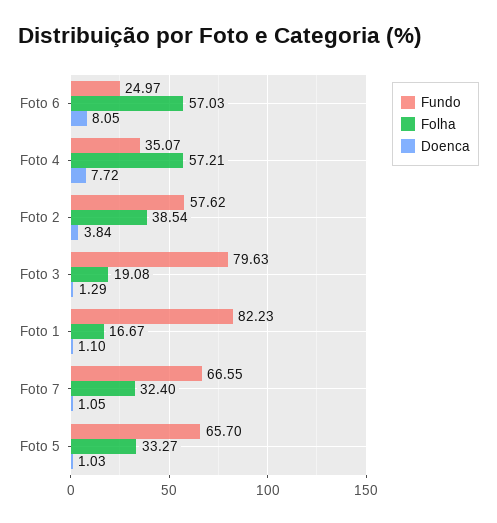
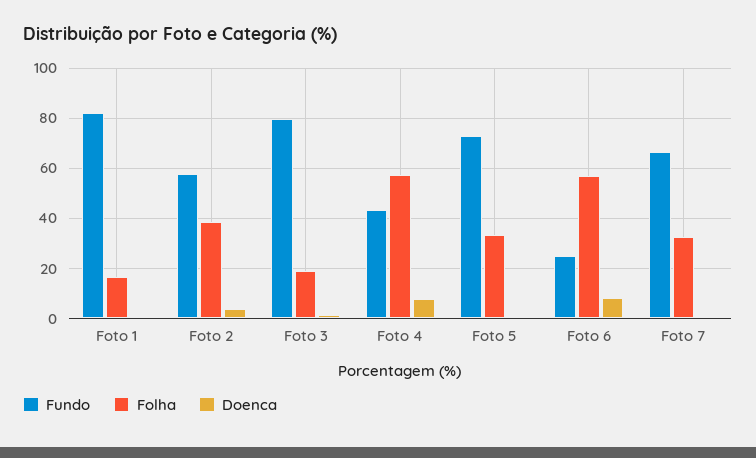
Fundo, Foto 4: 35.07 -> 42.5
Fundo, Foto 5: 65.7 -> 72.5

